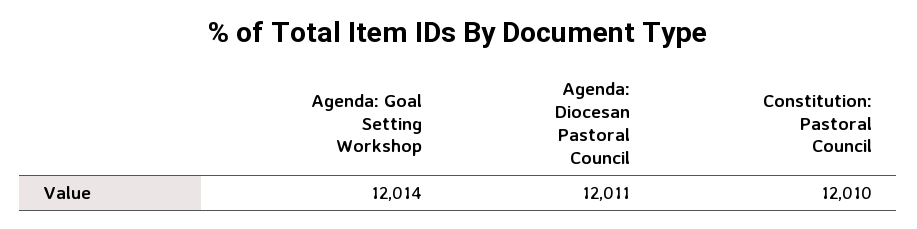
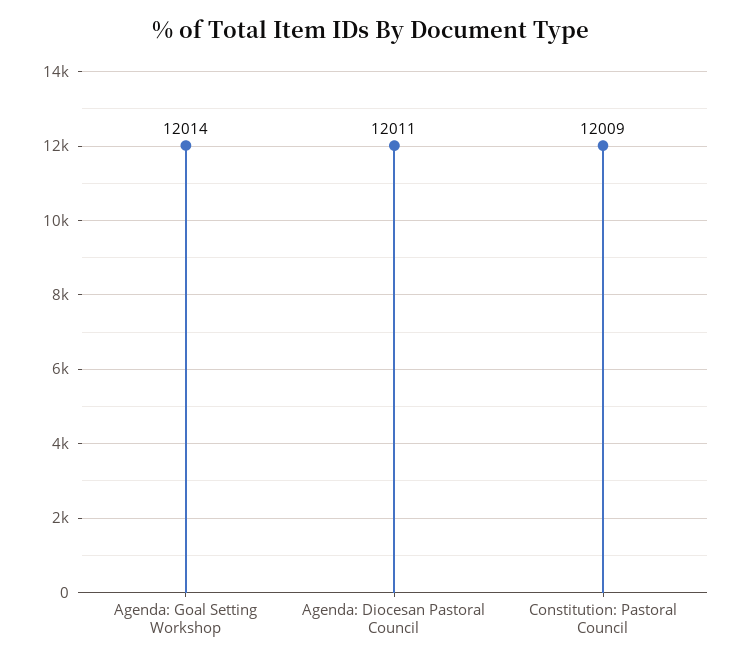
Constitution: Pastoral Council: 12010 -> 12009

